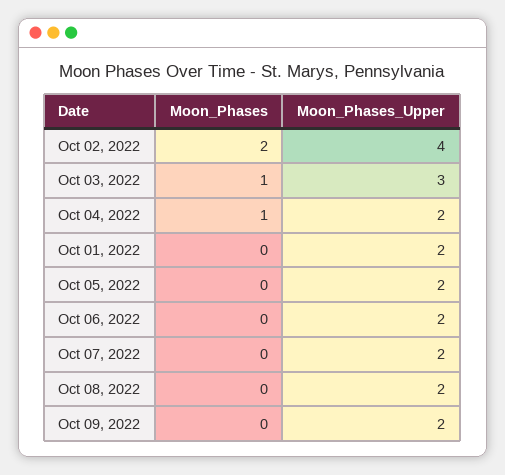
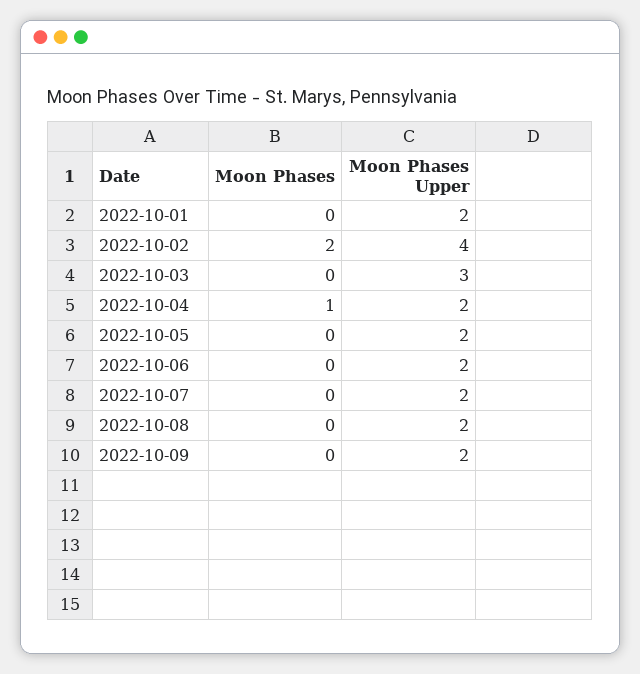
Moon_Phases, Oct 03, 2022: 1 -> 0

